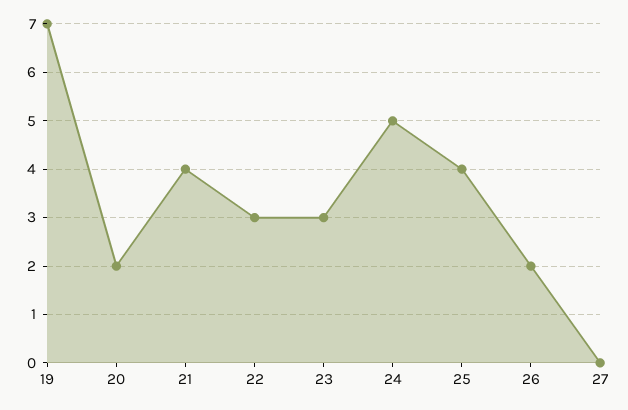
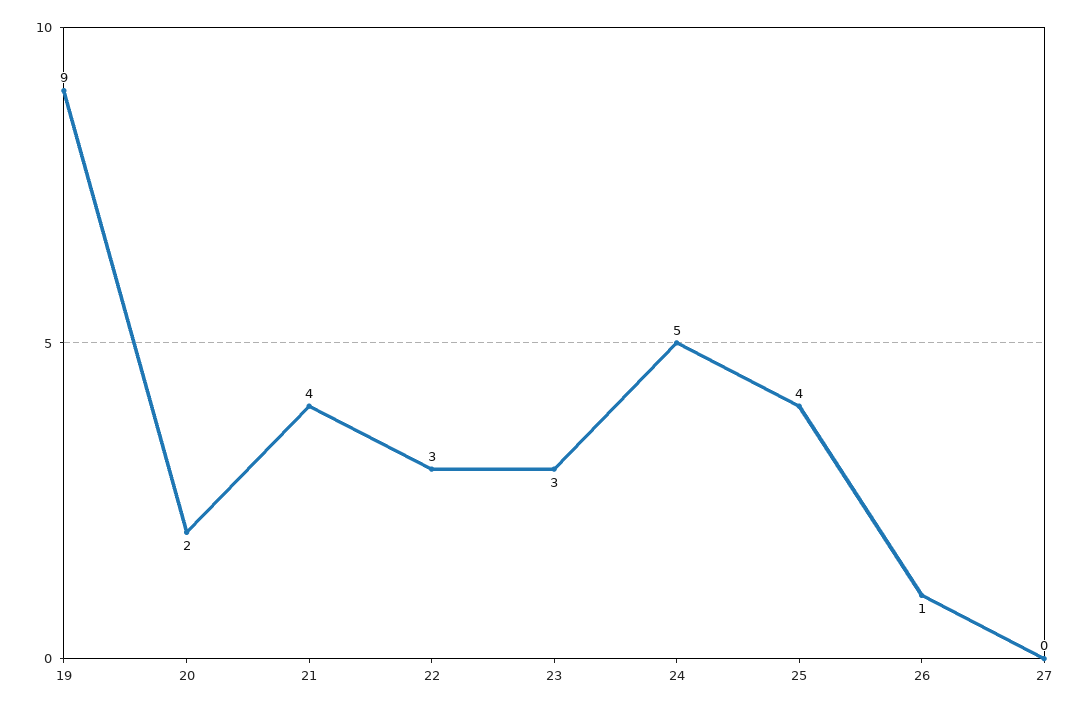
19: 7 -> 9
26: 2 -> 1

